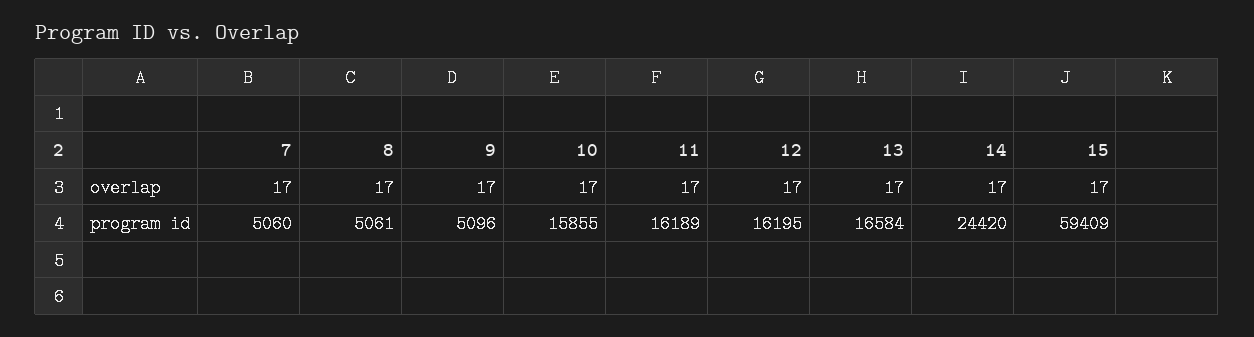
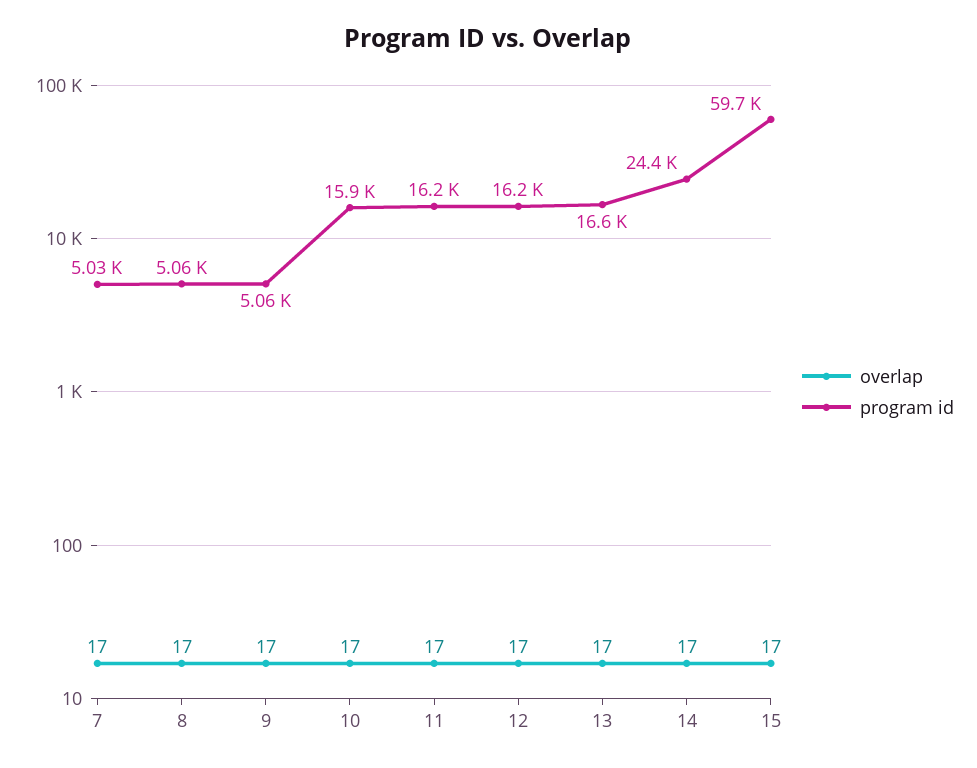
program id, 7: 5060 -> 5030
program id, 9: 5096 -> 5060
program id, 15: 59409 -> 59700

